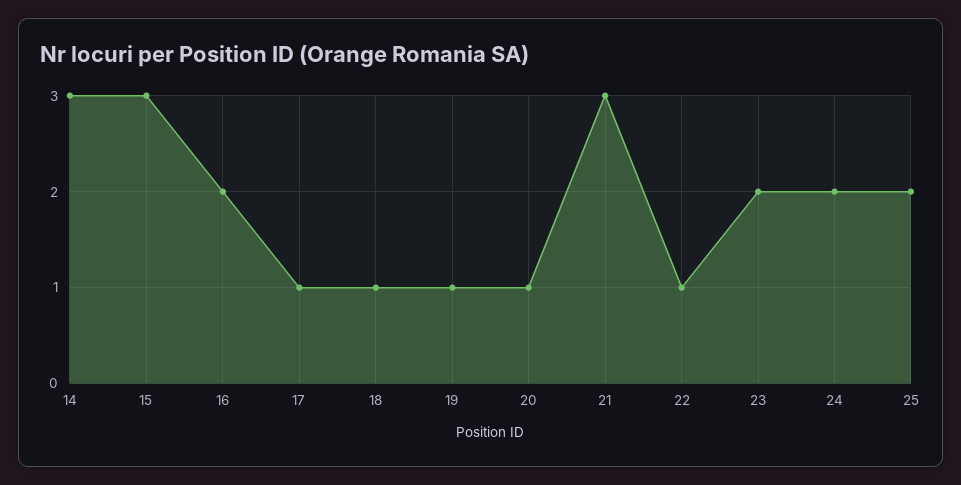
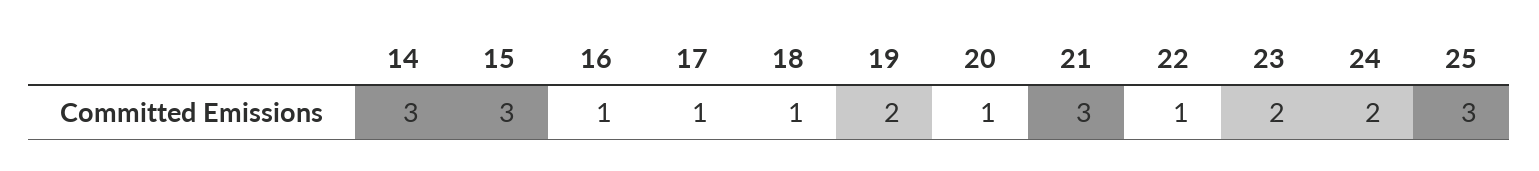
16: 2 -> 1
19: 1 -> 2
25: 2 -> 3

